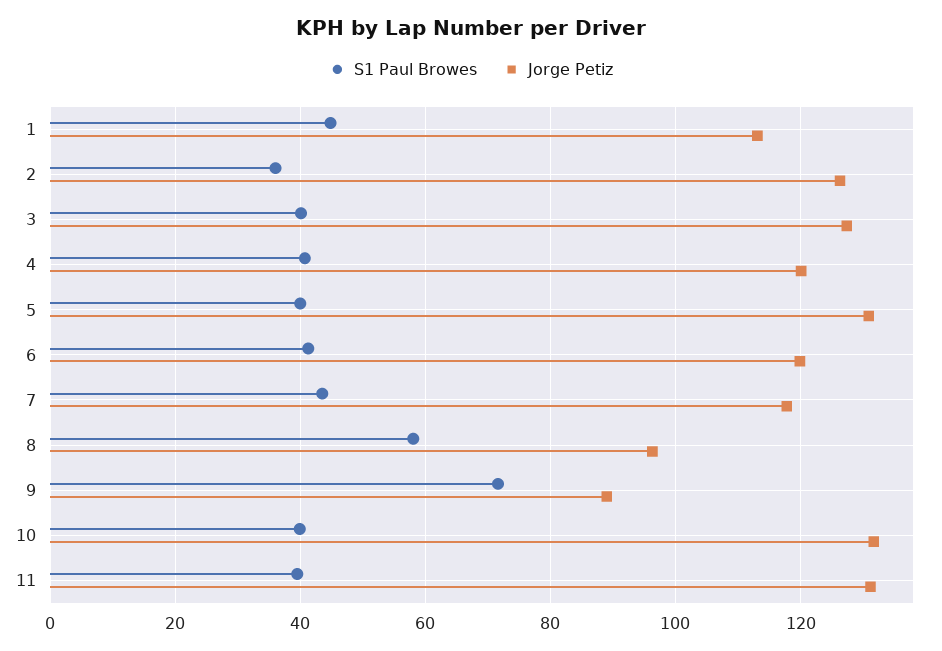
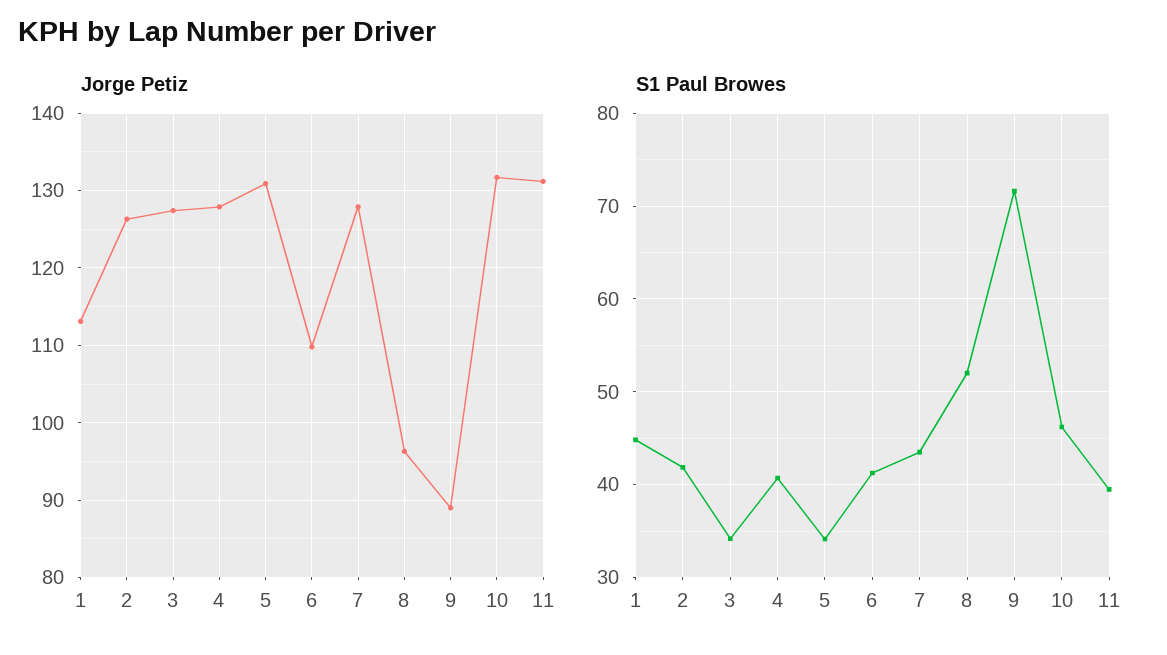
S1 Paul Browes, 2: 36 -> 42
S1 Paul Browes, 3: 40 -> 34
Jorge Petiz, 4: 120 -> 128
S1 Paul Browes, 5: 40 -> 34
Jorge Petiz, 6: 120 -> 110
Jorge Petiz, 7: 118 -> 128
S1 Paul Browes, 8: 58 -> 52
S1 Paul Browes, 10: 40 -> 46

